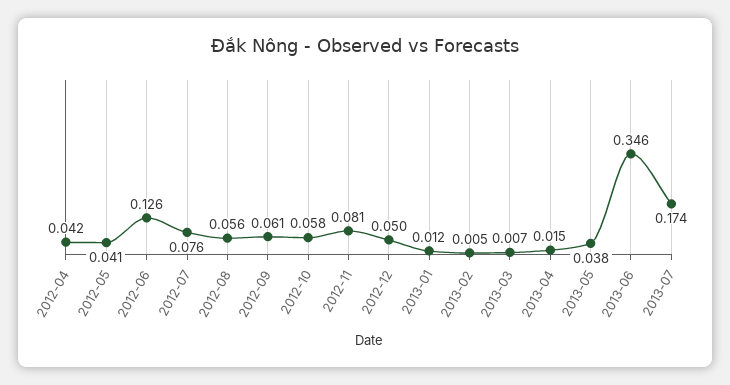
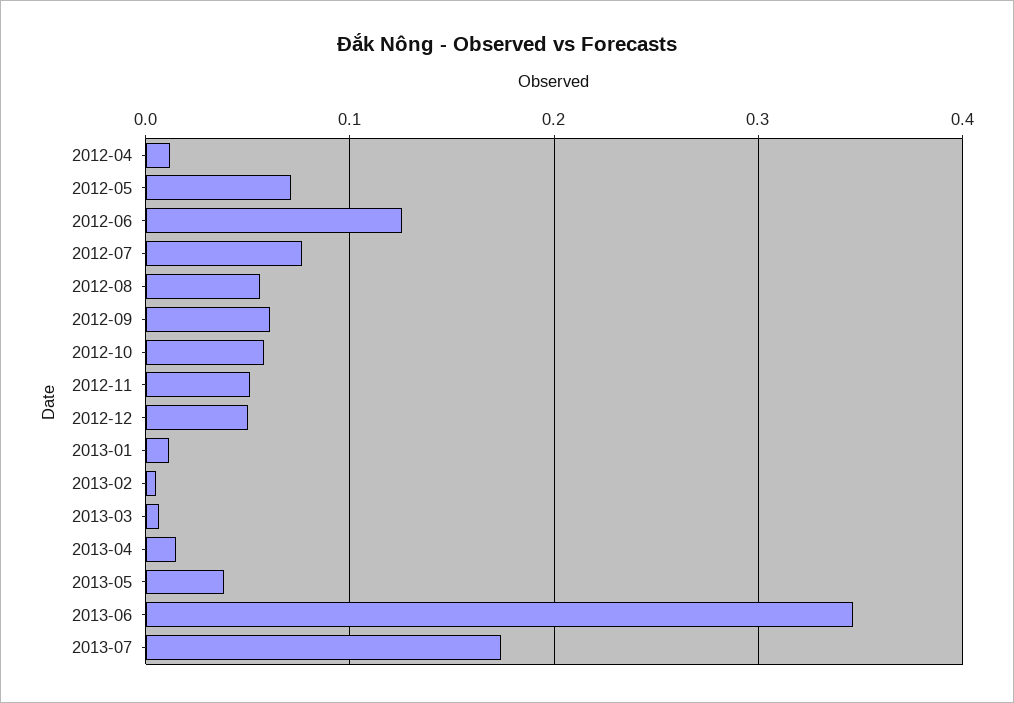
2012-04: 0.042 -> 0.01
2012-05: 0.041 -> 0.07
2012-11: 0.081 -> 0.05

